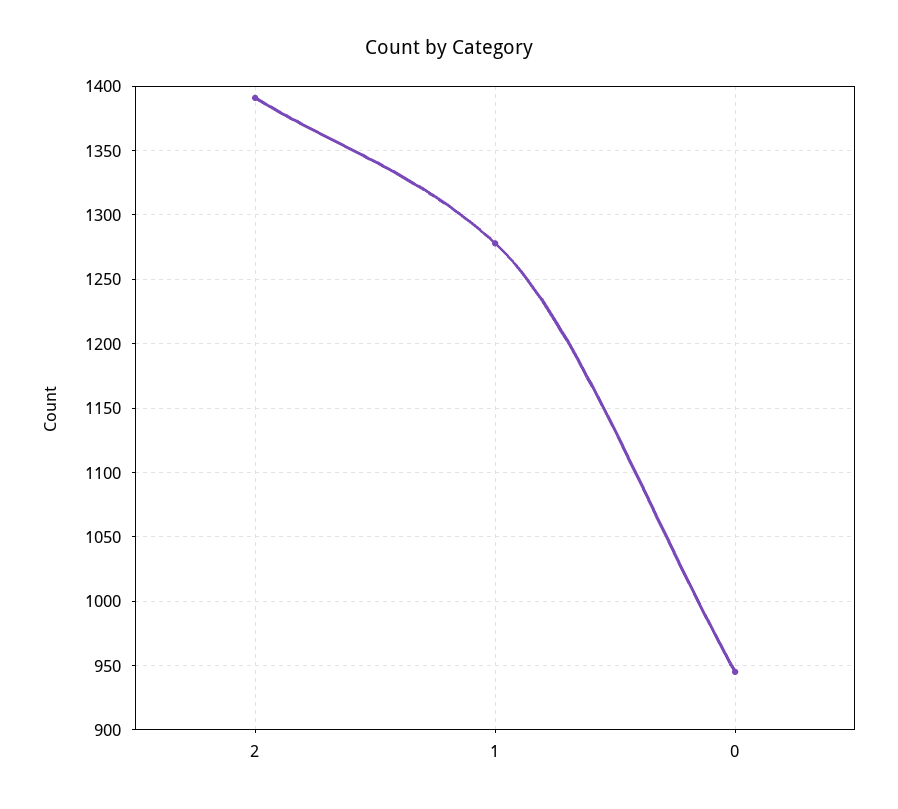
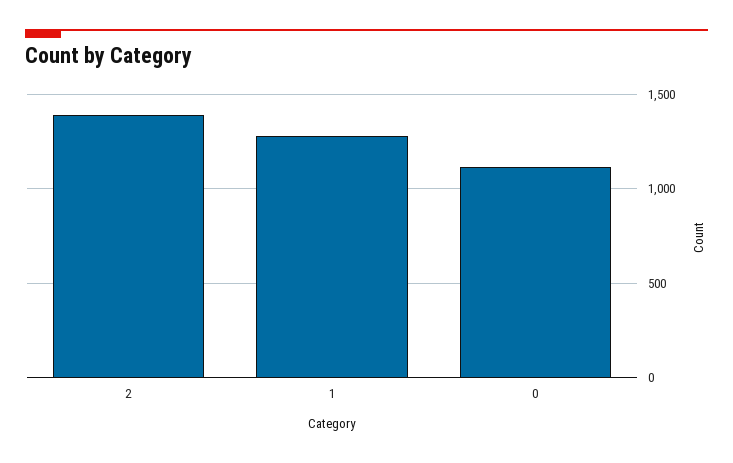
0: 945 -> 1100

